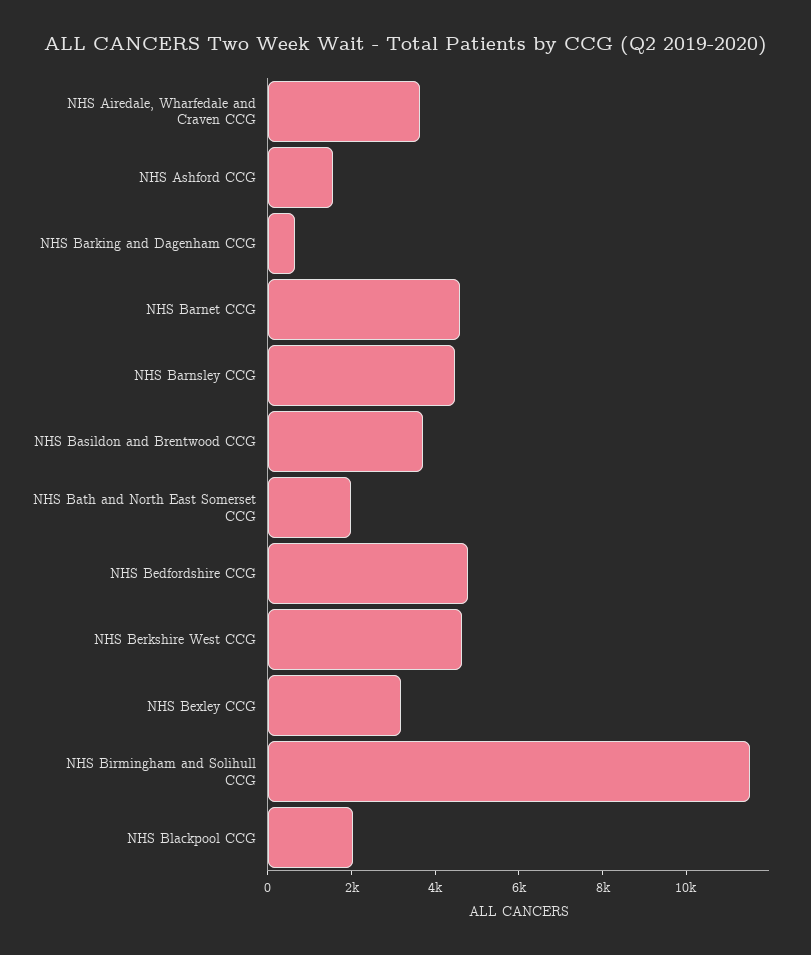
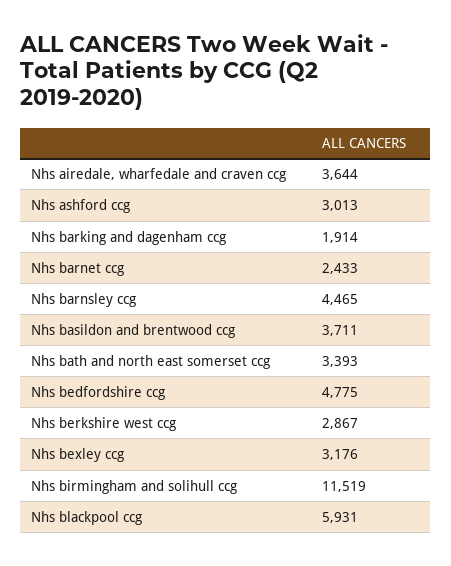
NHS Ashford CCG: 1500 -> 3013
NHS Barking and Dagenham CCG: 500 -> 1914
NHS Barnet CCG: 4500 -> 2433
NHS Bath and North East Somerset CCG: 2000 -> 3393
NHS Berkshire West CCG: 4500 -> 2867
NHS Blackpool CCG: 2000 -> 5931

